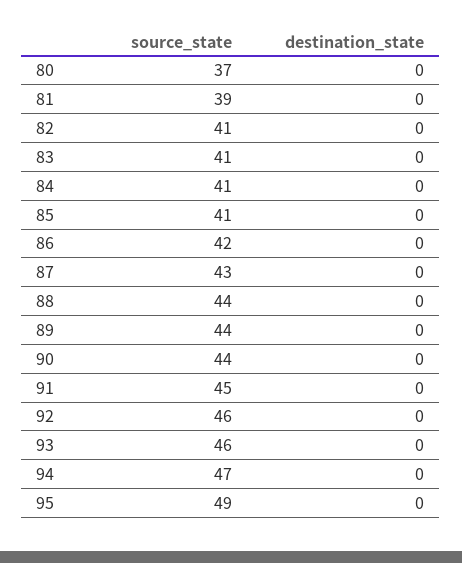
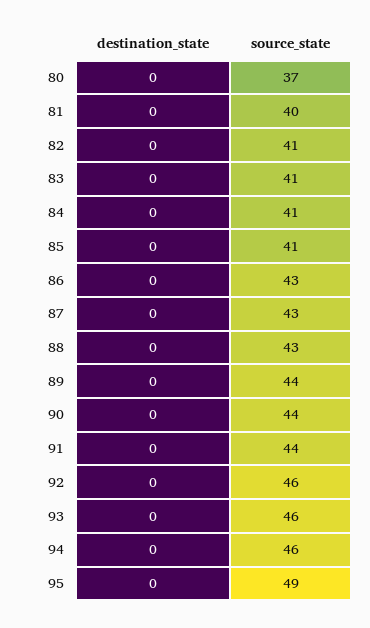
source_state, 81: 39 -> 40
source_state, 86: 42 -> 43
source_state, 88: 44 -> 43
source_state, 91: 45 -> 44
source_state, 94: 47 -> 46

